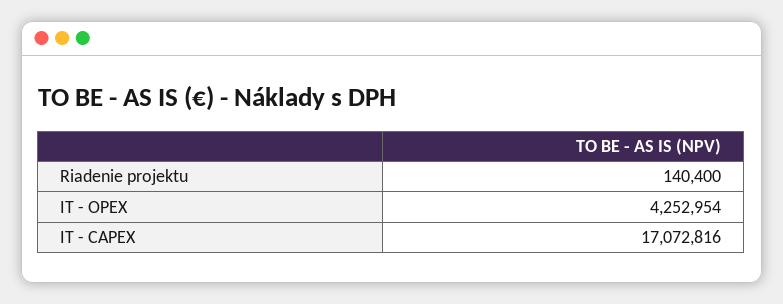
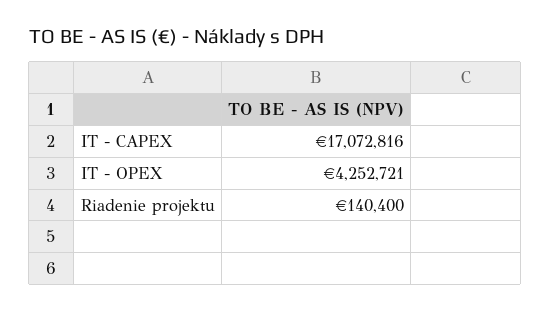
IT - OPEX: 4252954 -> 4252721

